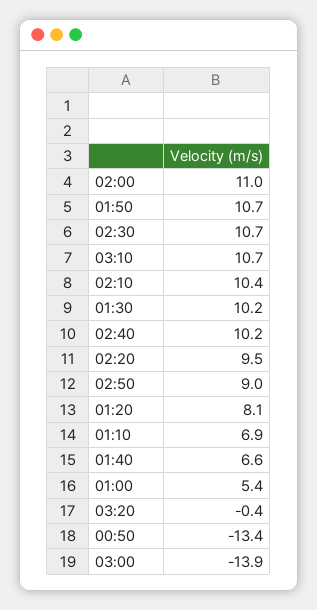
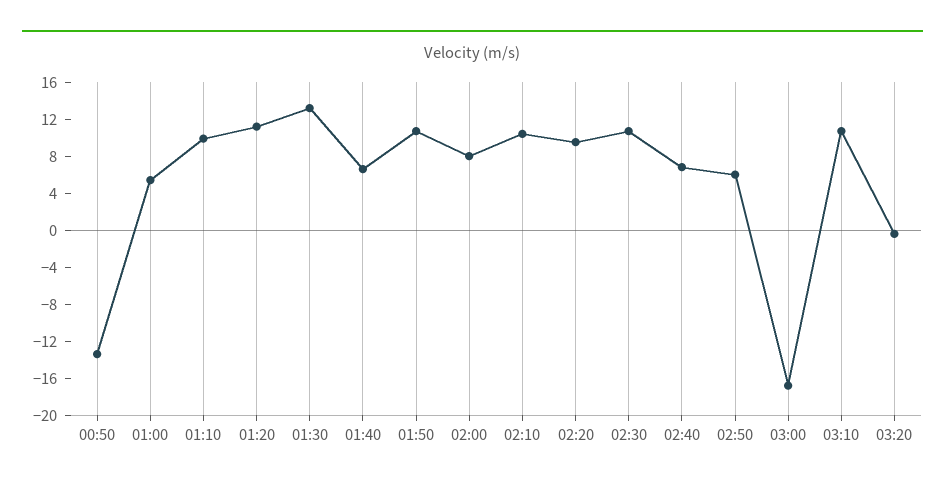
02:00: 11 -> 8
01:30: 10.2 -> 13
02:40: 10.2 -> 7
02:50: 9 -> 6
01:20: 8.1 -> 11
01:10: 6.9 -> 10
03:00: -13.9 -> -17

